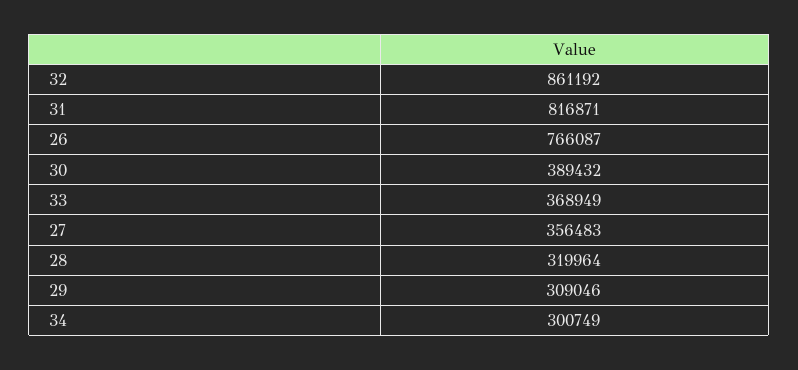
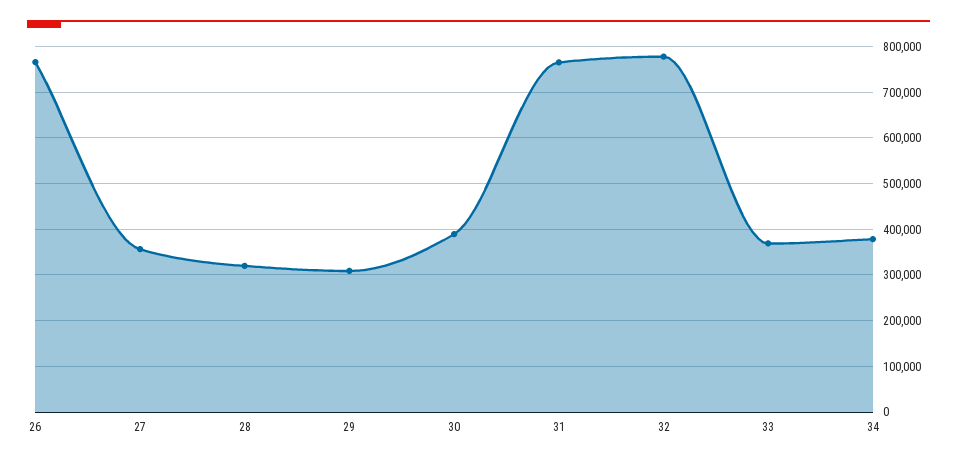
32: 861192 -> 780000
31: 816871 -> 760000
34: 300749 -> 380000

